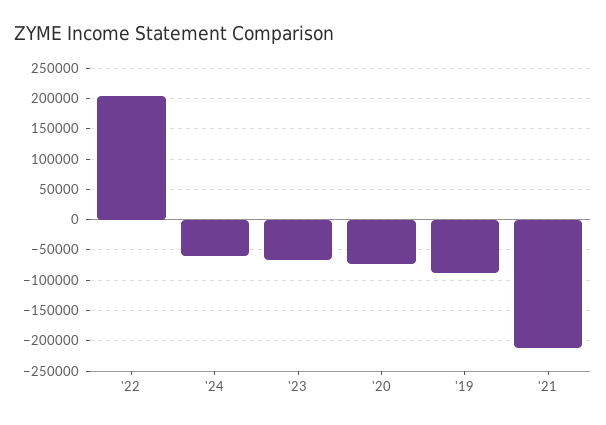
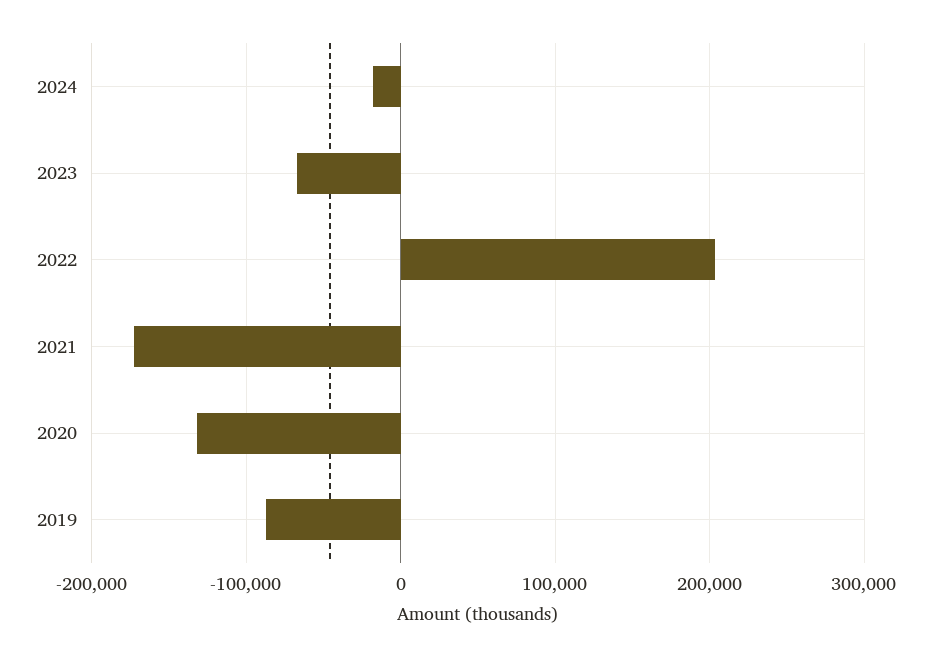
'24: -60000 -> -20000
'20: -70000 -> -130000
'21: -210000 -> -170000

